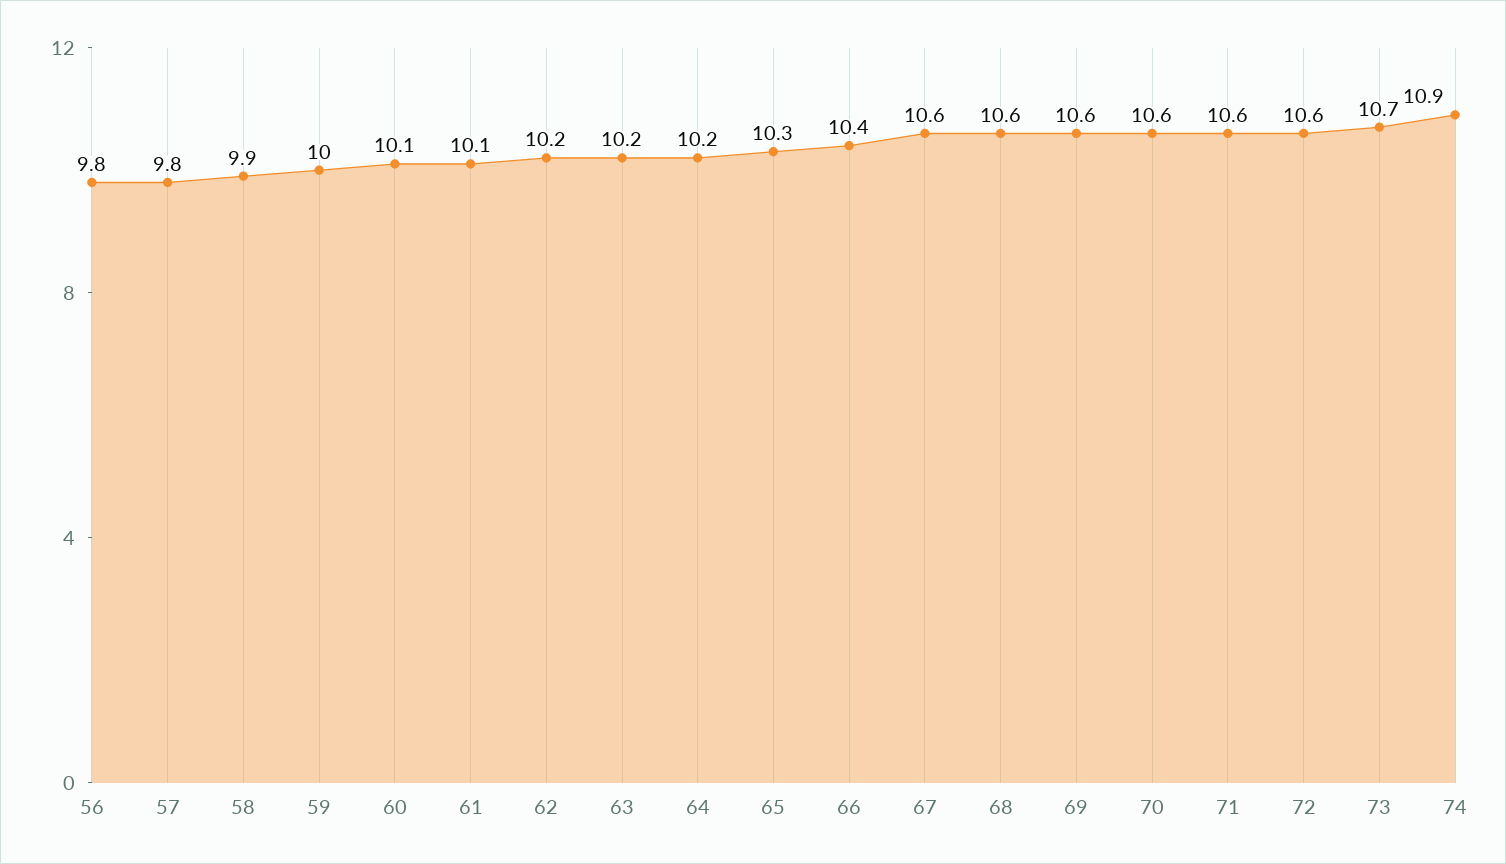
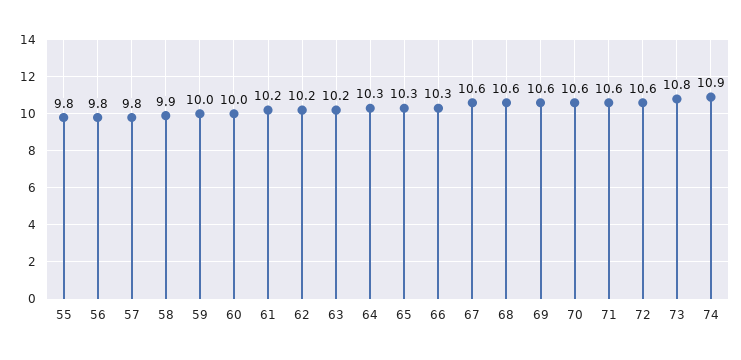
60: 10.1 -> 10
61: 10.1 -> 10.2
64: 10.2 -> 10.3
66: 10.4 -> 10.3
73: 10.7 -> 10.8
55: none -> 9.8

